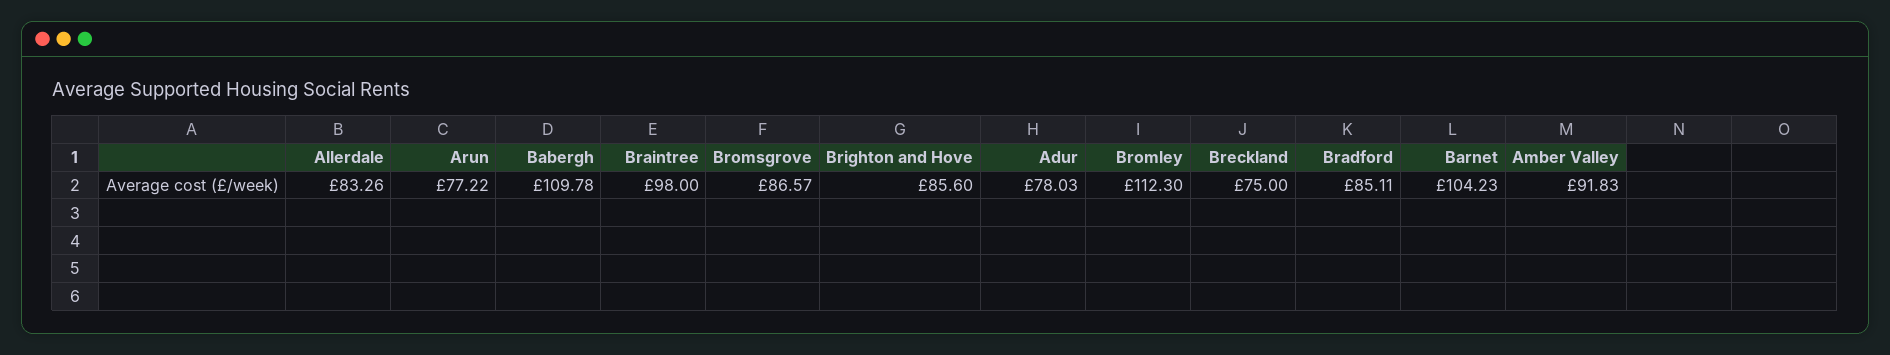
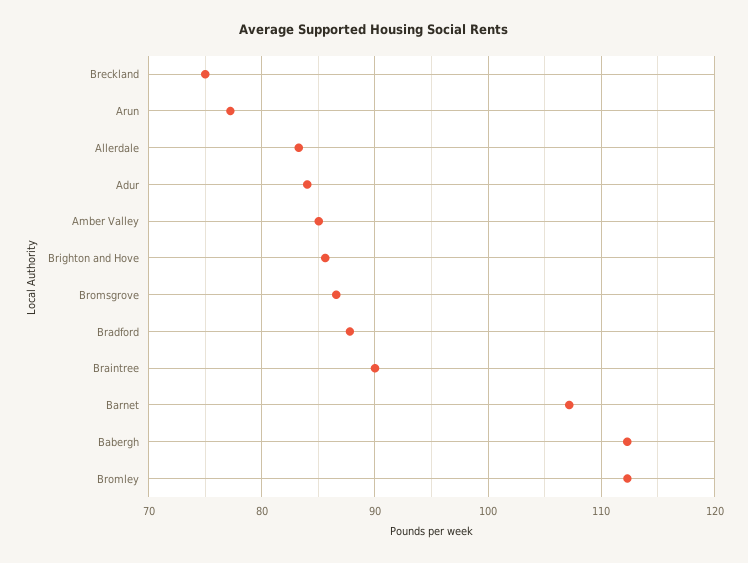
Babergh: 109.78 -> 112
Braintree: 98 -> 90
Adur: 78.03 -> 84
Bradford: 85.11 -> 88
Barnet: 104.23 -> 107
Amber Valley: 91.83 -> 85

